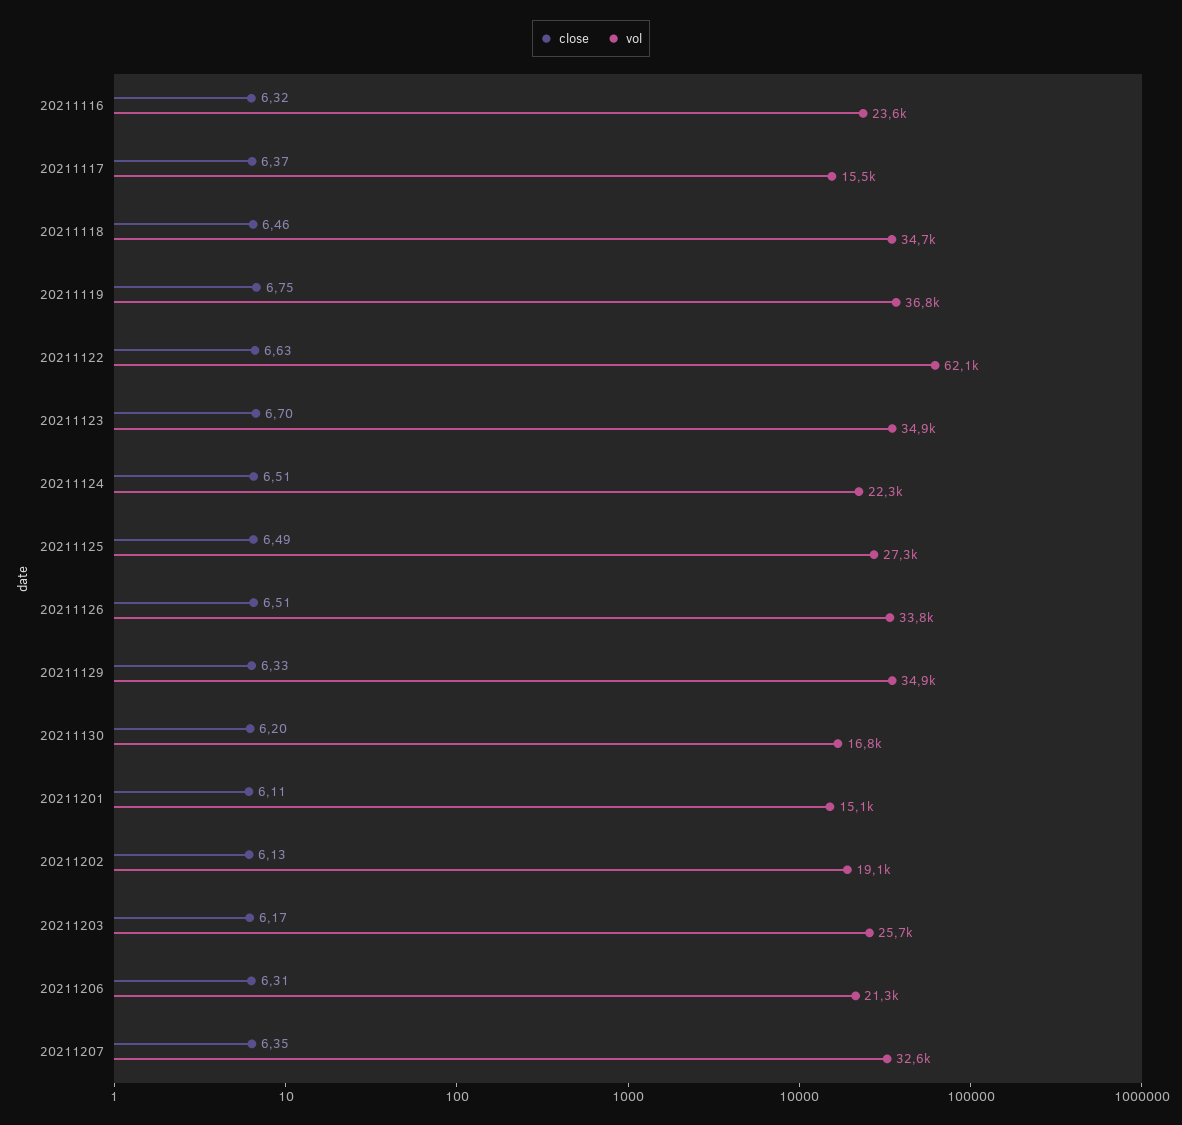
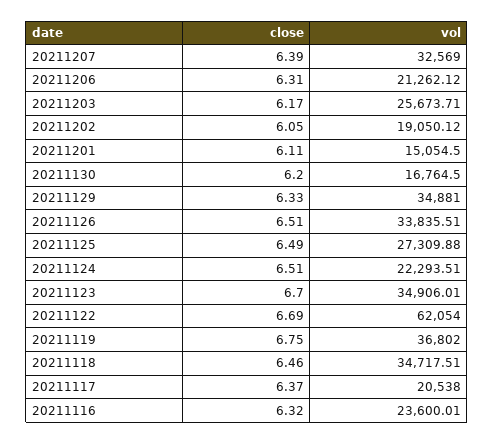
vol, 20211117: 15500 -> 20538
close, 20211122: 6.63 -> 6.69
close, 20211202: 6.13 -> 6.05
close, 20211207: 6.35 -> 6.39

